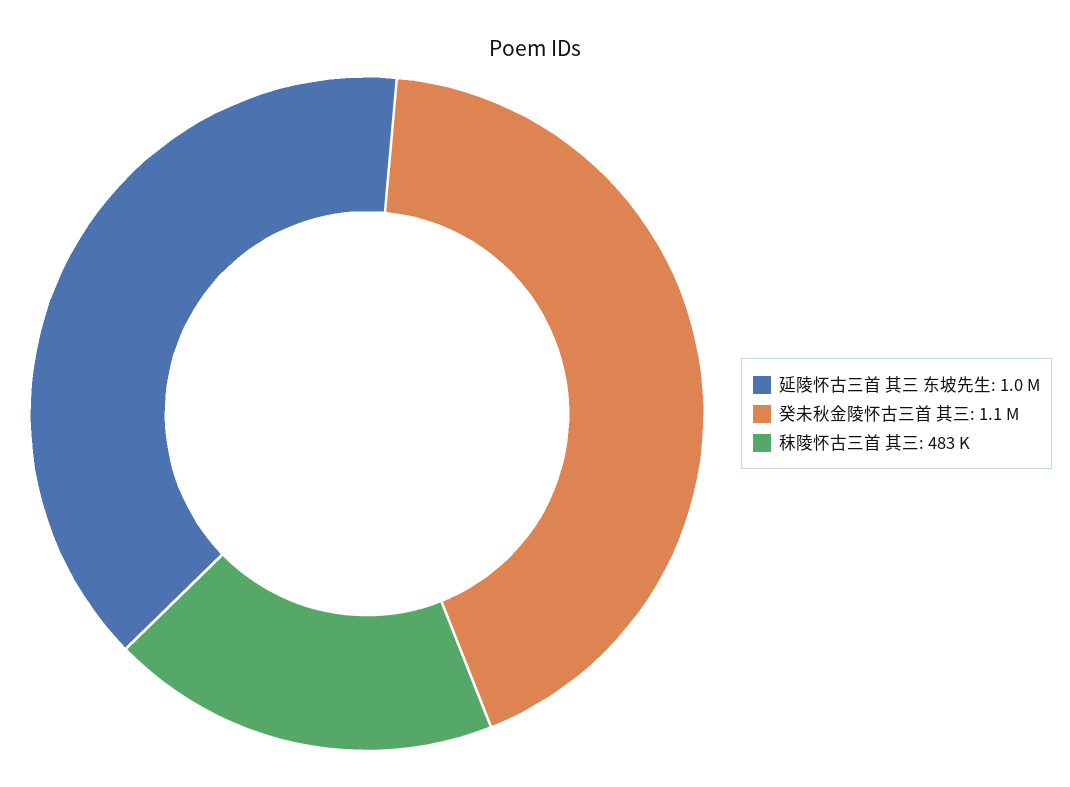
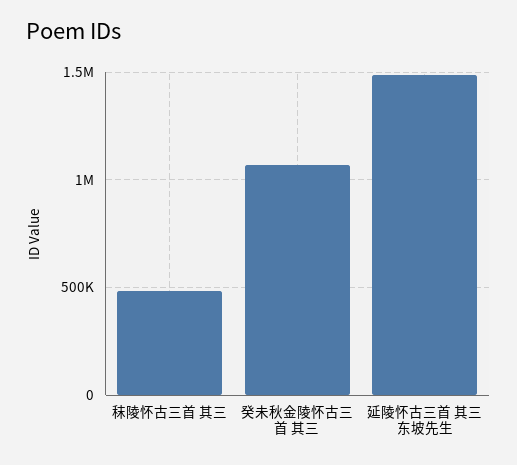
延陵怀古三首 其三 东坡先生: 1000000 -> 1500000

